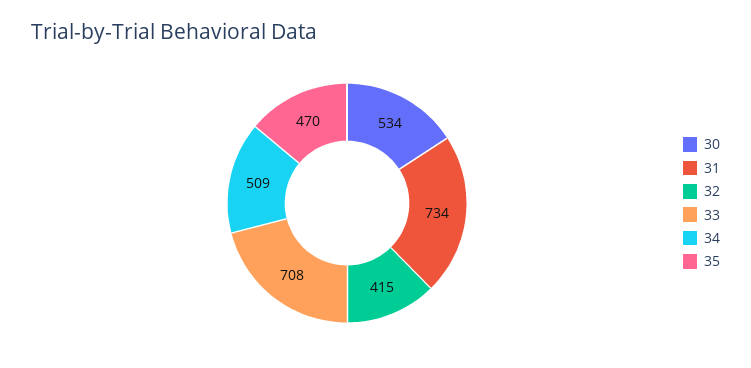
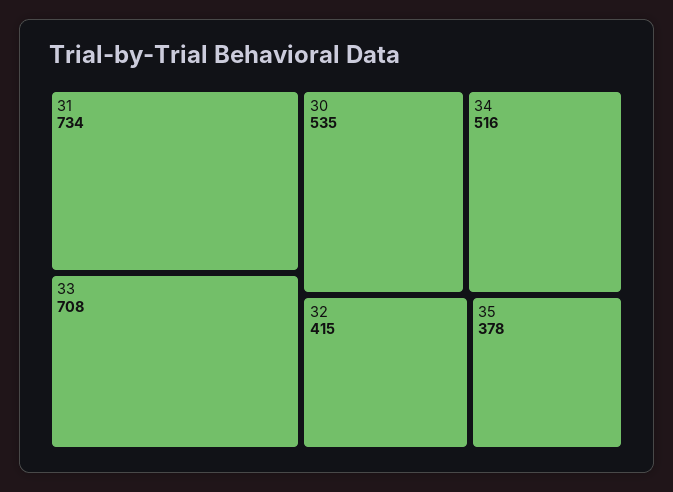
30: 534 -> 535
34: 509 -> 516
35: 470 -> 378

